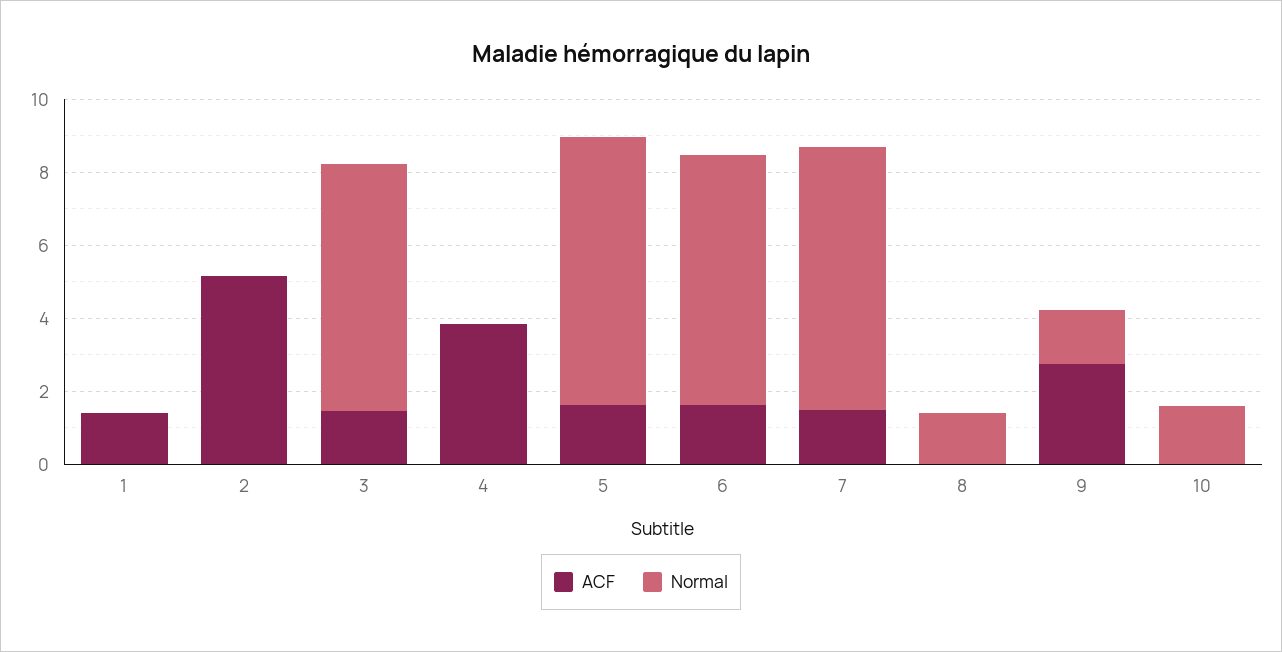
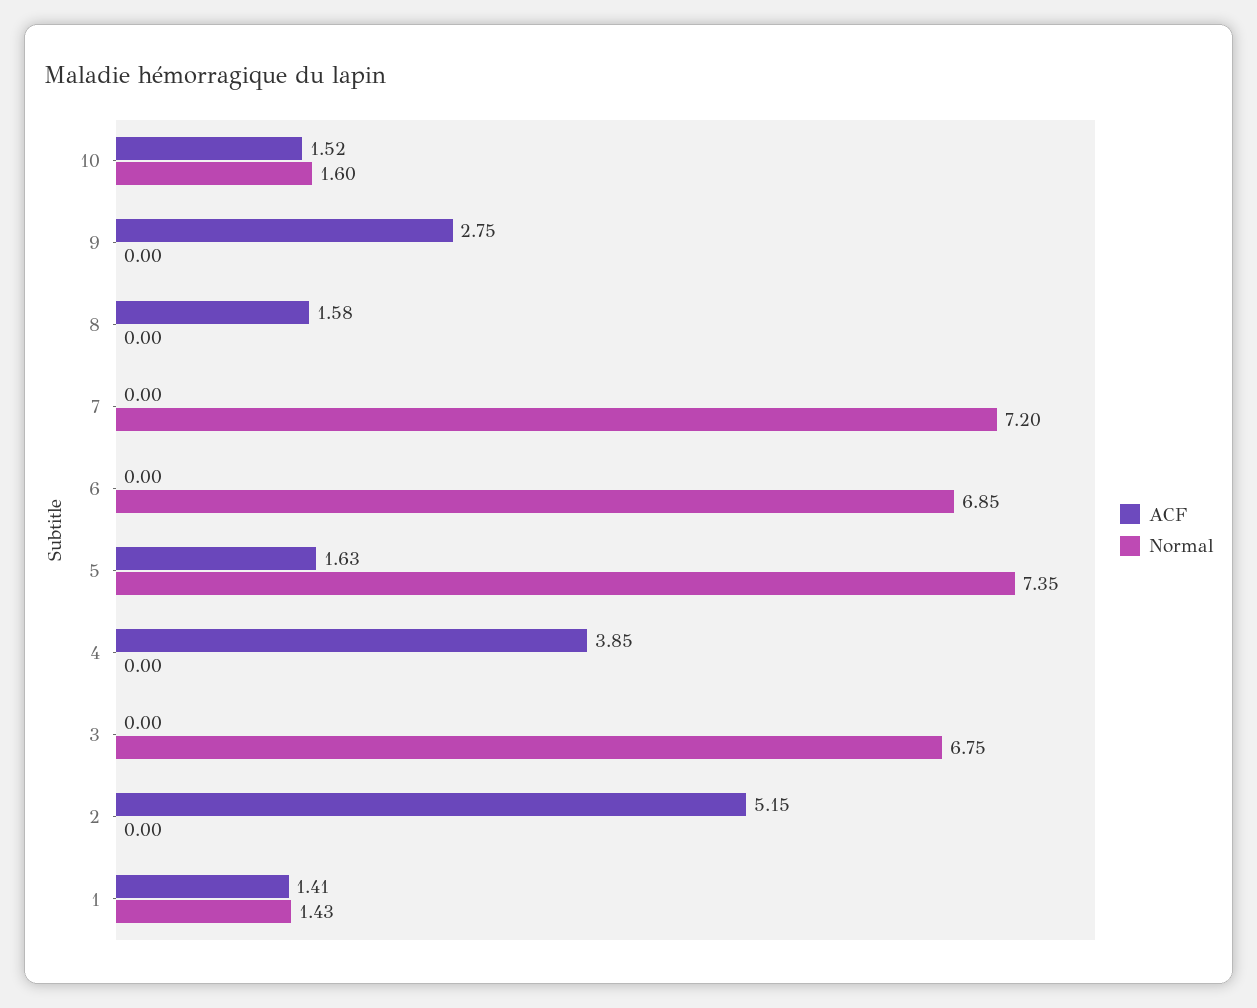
Normal, 1: 0 -> 1.43
ACF, 3: 1.5 -> 0
ACF, 6: 1.5 -> 0
ACF, 7: 1.5 -> 0
ACF, 8: 0 -> 1.58
Normal, 8: 1.5 -> 0
Normal, 9: 1.5 -> 0
ACF, 10: 0 -> 1.52

